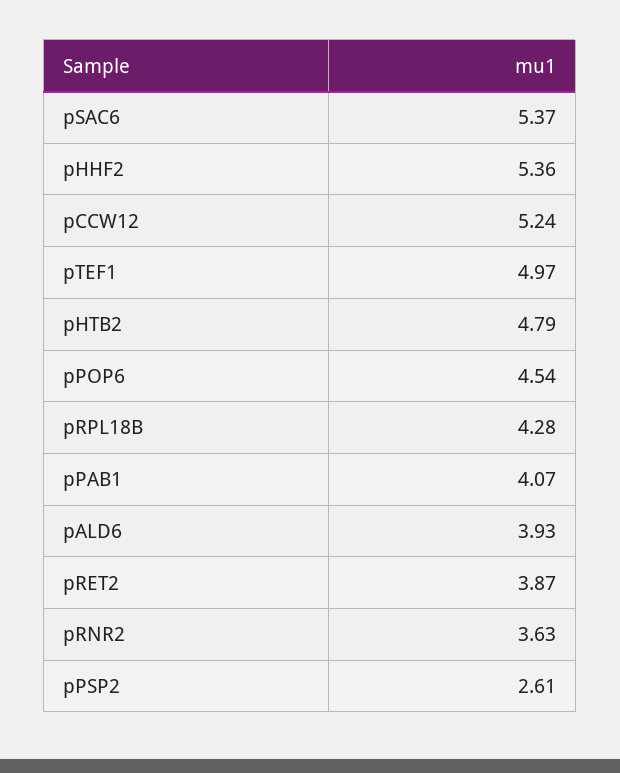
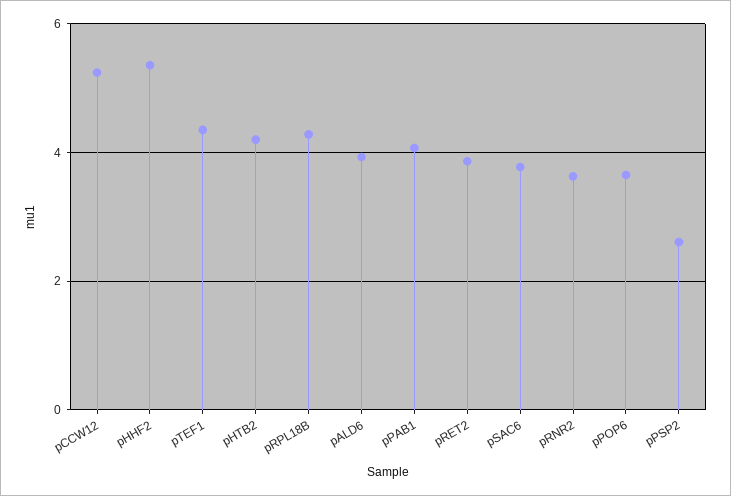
pSAC6: 5.37 -> 3.8
pTEF1: 4.97 -> 4.4
pHTB2: 4.79 -> 4.2
pPOP6: 4.54 -> 3.6

